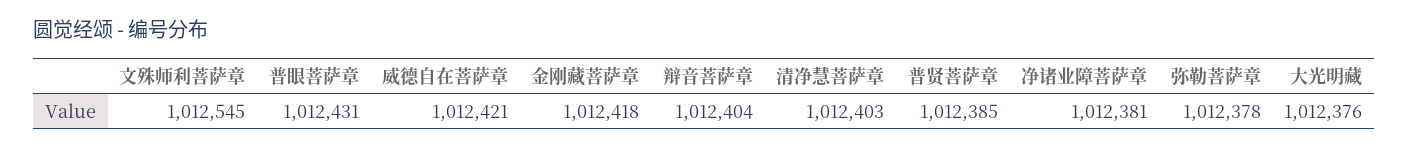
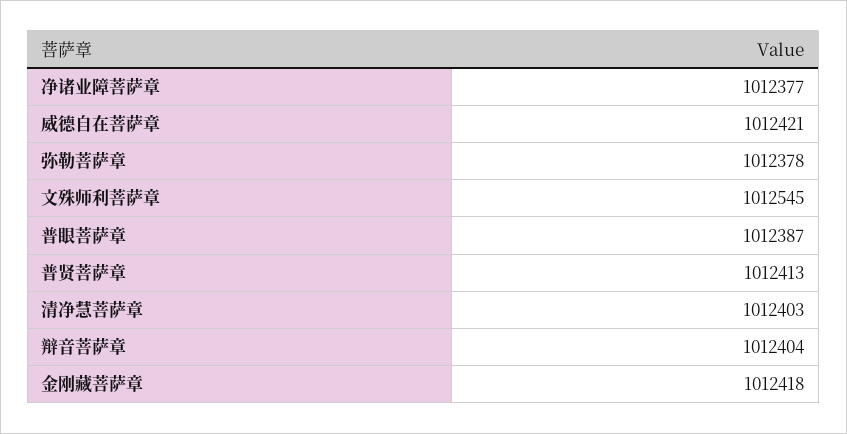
普眼菩萨章: 1012431 -> 1012387
普贤菩萨章: 1012385 -> 1012413
净诸业障菩萨章: 1012381 -> 1012377
大光明藏: 1012376 -> none

